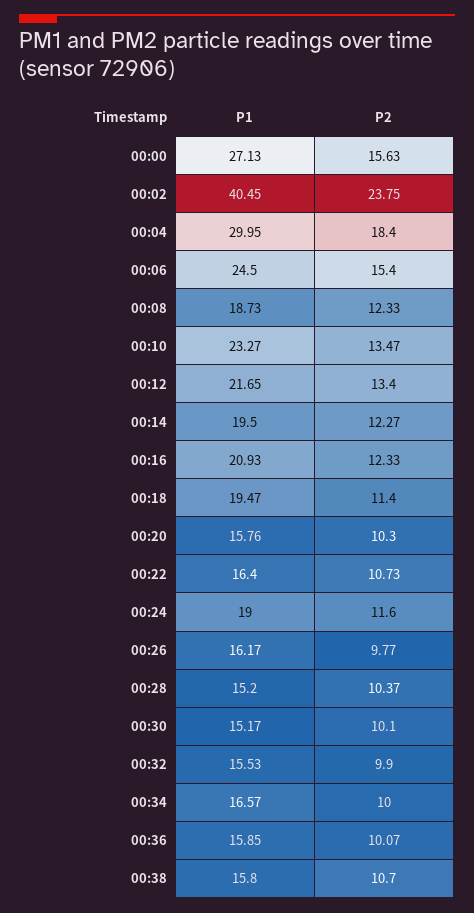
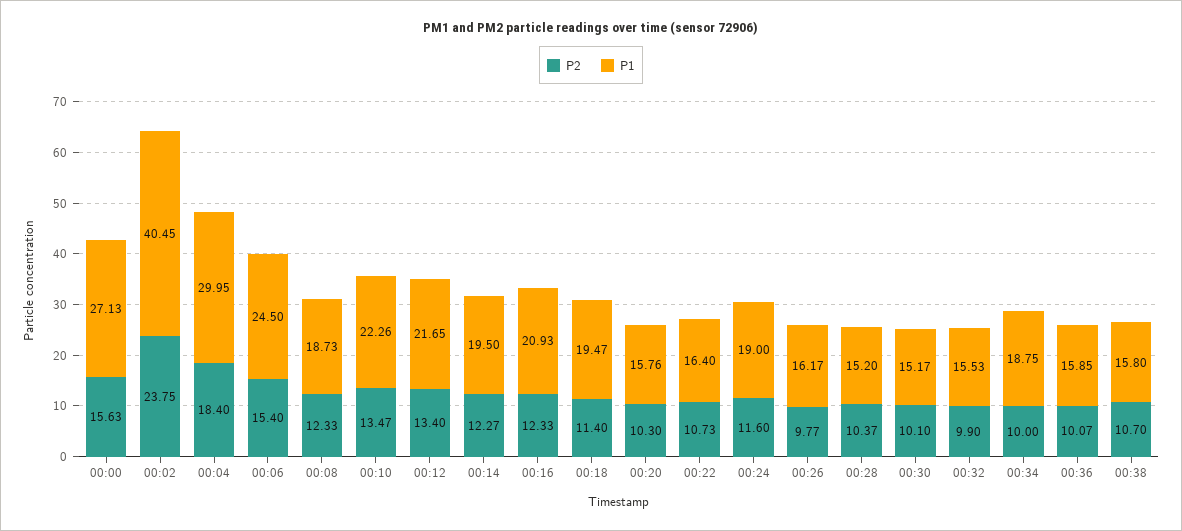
P1, 00:10: 23.27 -> 22.26
P1, 00:34: 16.57 -> 18.75

